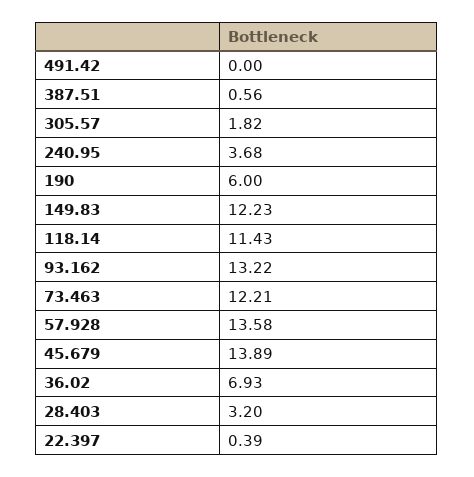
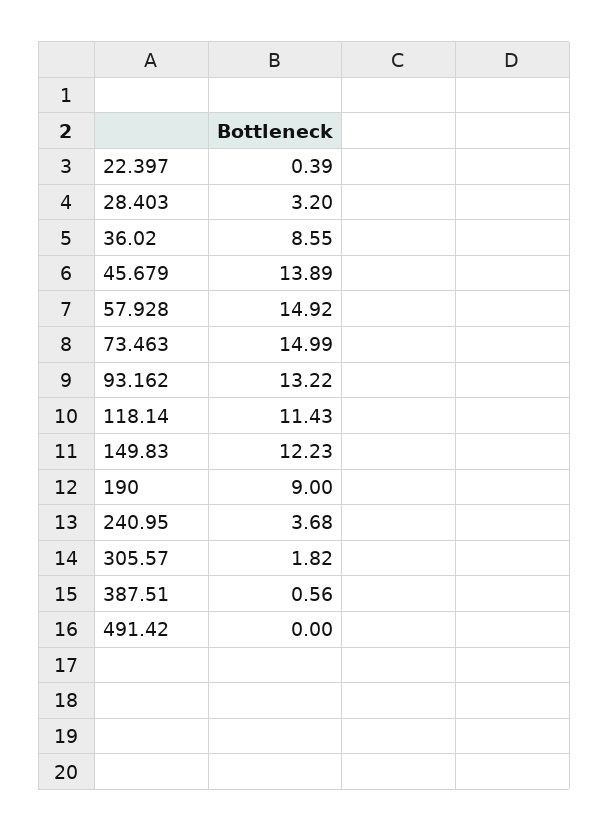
190: 6 -> 9
73.463: 12.21 -> 14.99
57.928: 13.58 -> 14.92
36.02: 6.93 -> 8.55

